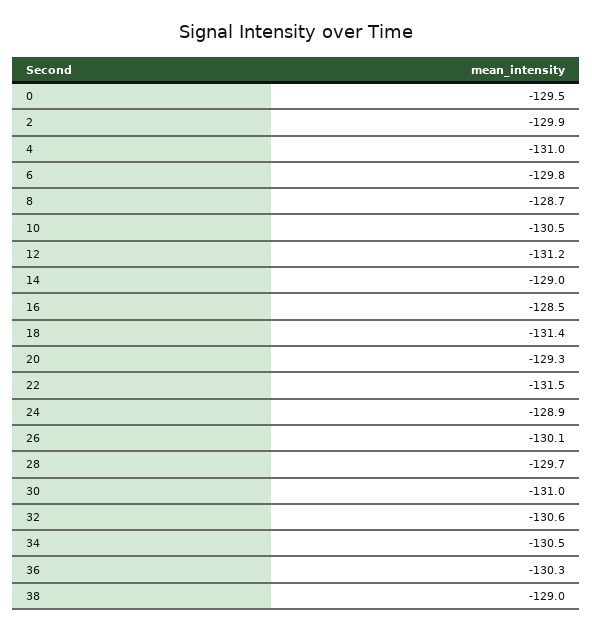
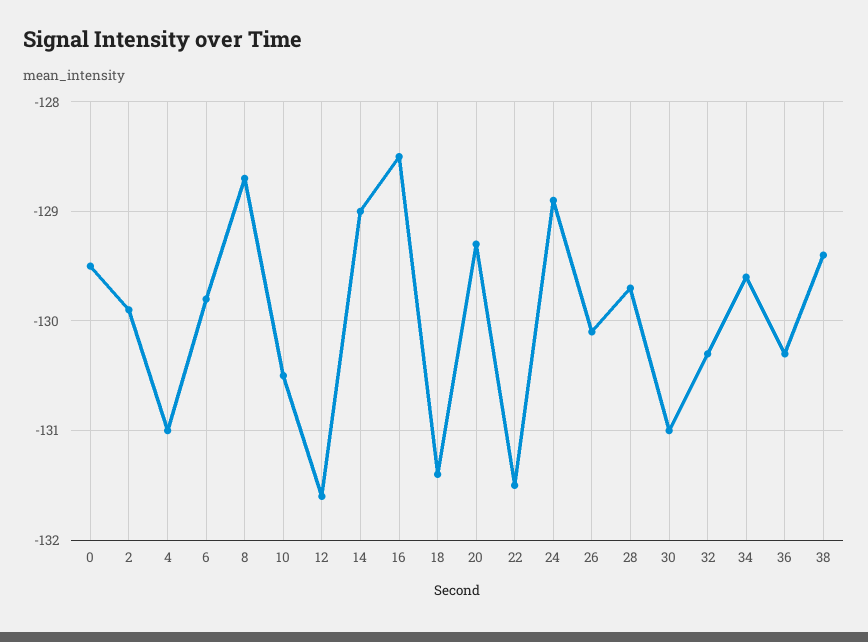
12: -131.2 -> -131.6
32: -130.6 -> -130.3
34: -130.5 -> -129.6
38: -129 -> -129.4

